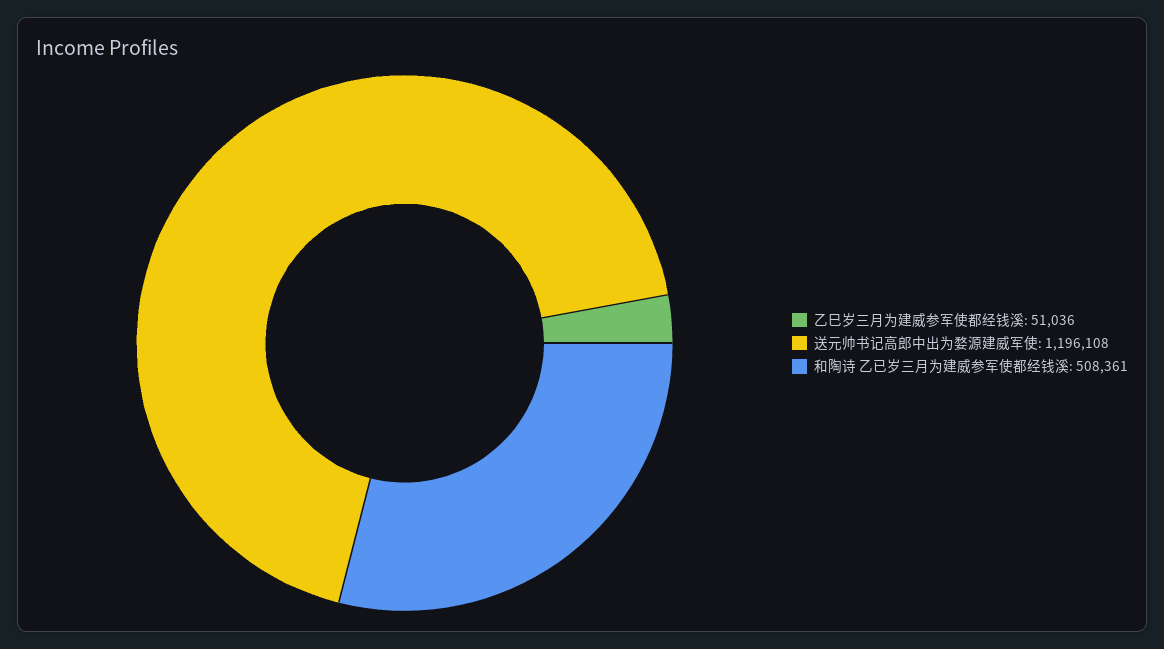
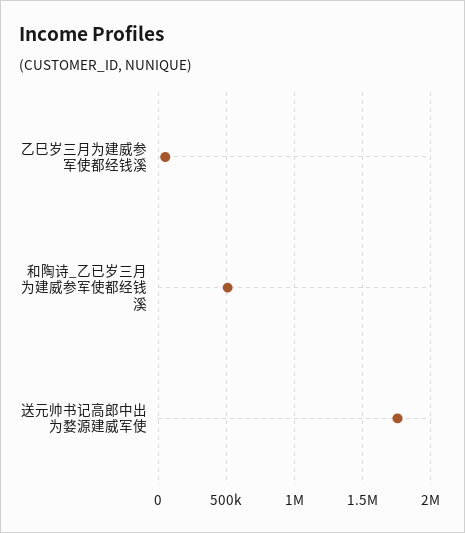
送元帅书记高郎中出为婺源建威军使: 1196108 -> 1750000

